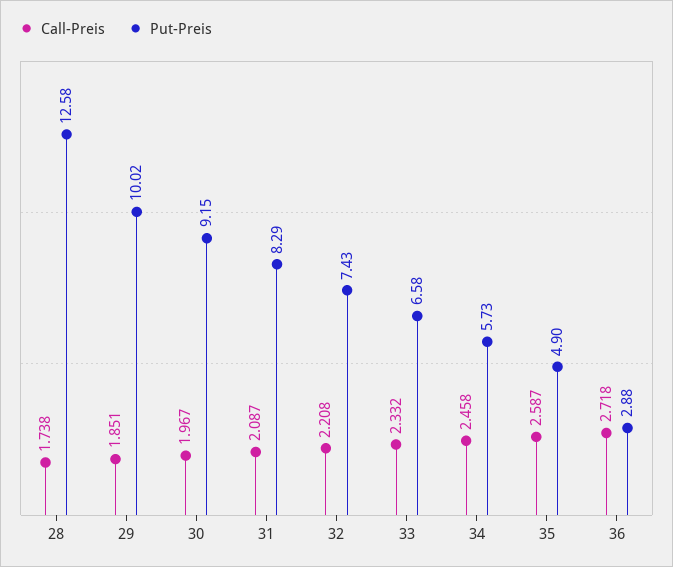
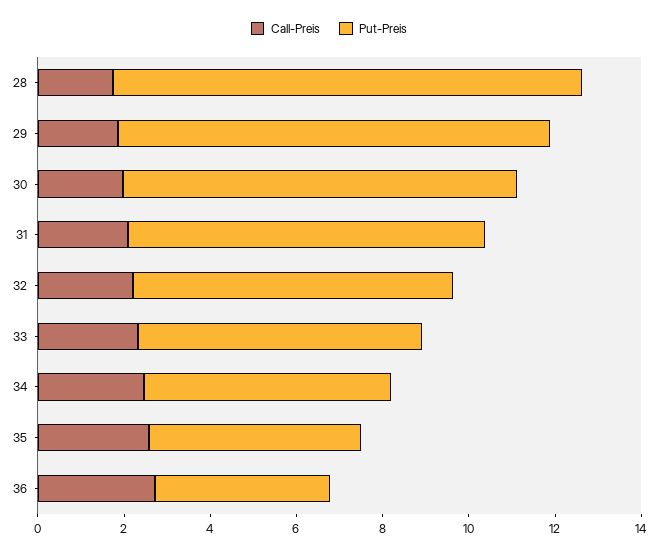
Put-Preis, 28: 12.58 -> 11
Put-Preis, 36: 2.88 -> 4

